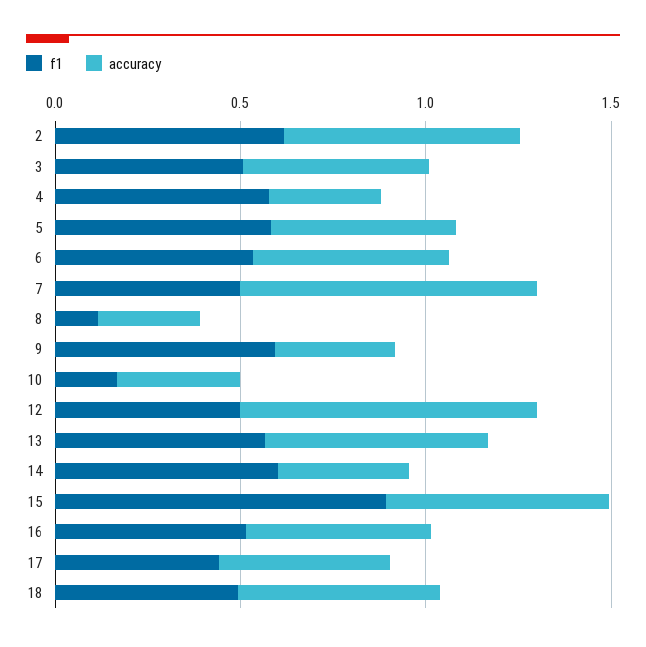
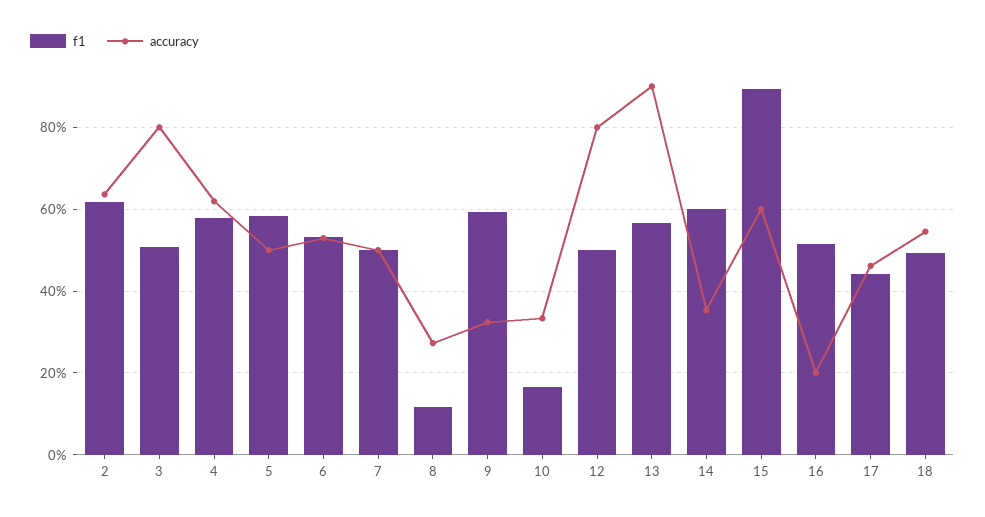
accuracy, 3: 0.5 -> 0.8
accuracy, 4: 0.3 -> 0.62
accuracy, 7: 0.8 -> 0.5
accuracy, 13: 0.6 -> 0.9
accuracy, 16: 0.5 -> 0.2

